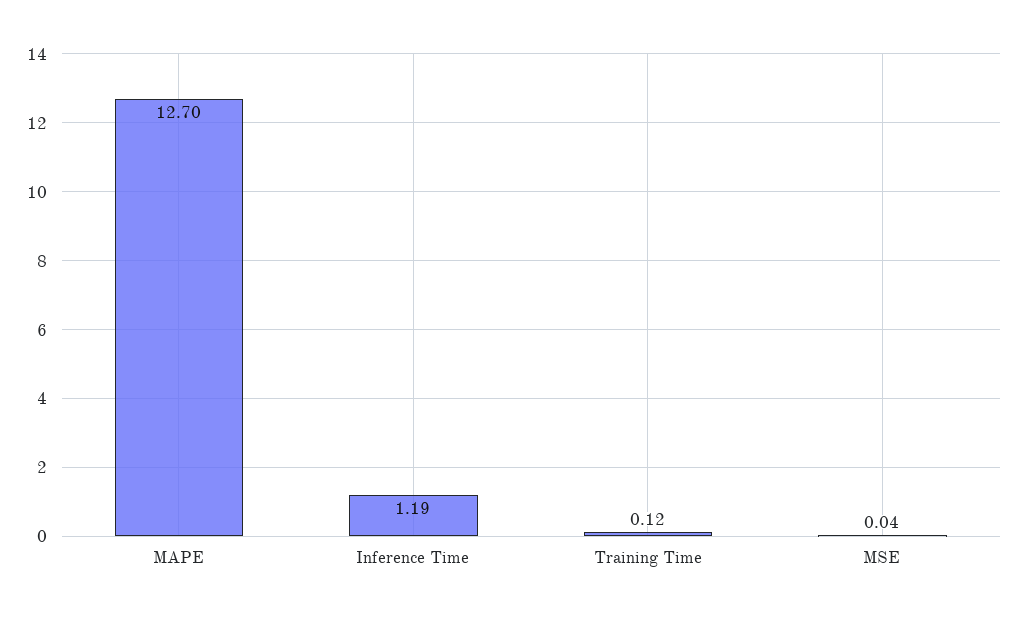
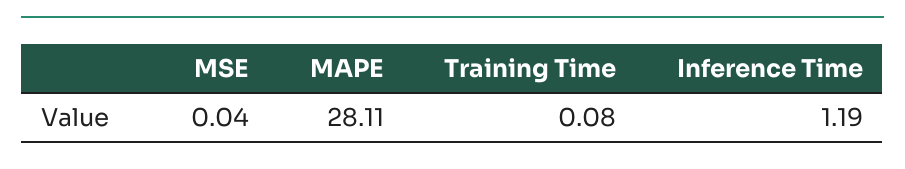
MAPE: 12.7 -> 28.11
Training Time: 0.12 -> 0.08

